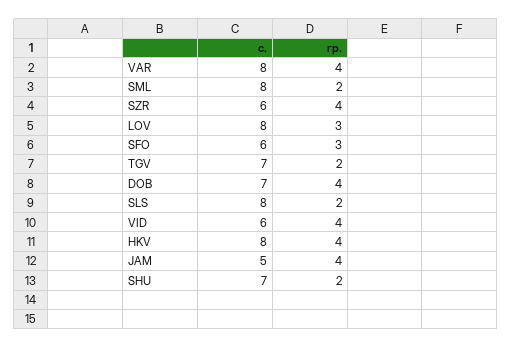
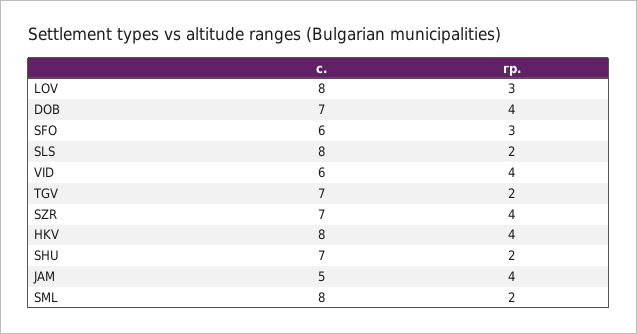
с., VAR: 8 -> none
гр., VAR: 4 -> none
с., SZR: 6 -> 7

